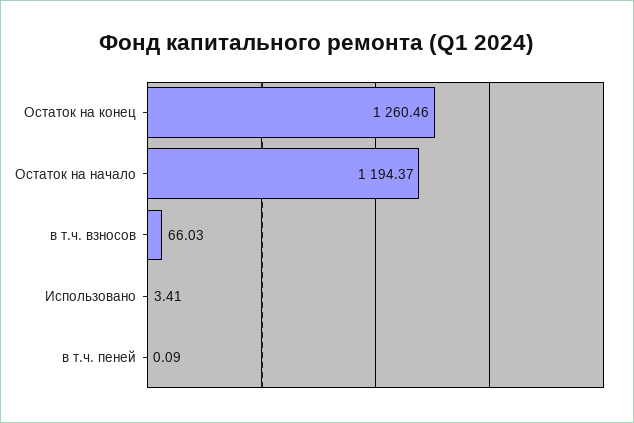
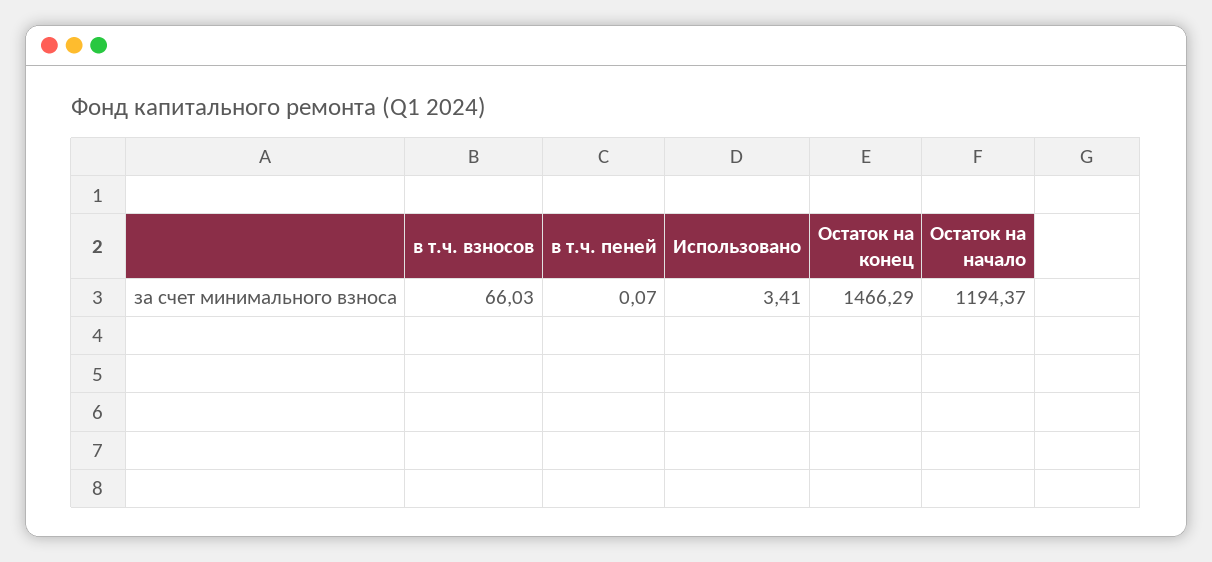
Остаток на конец: 1260.46 -> 1466.29
в т.ч. пеней: 0.09 -> 0.07

